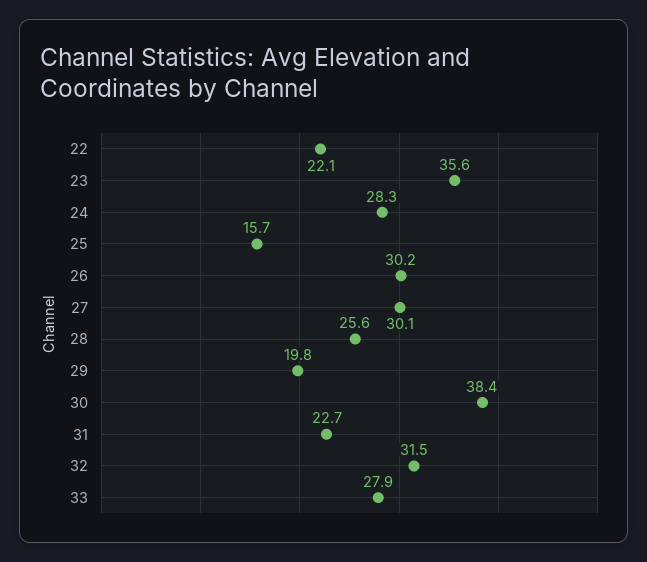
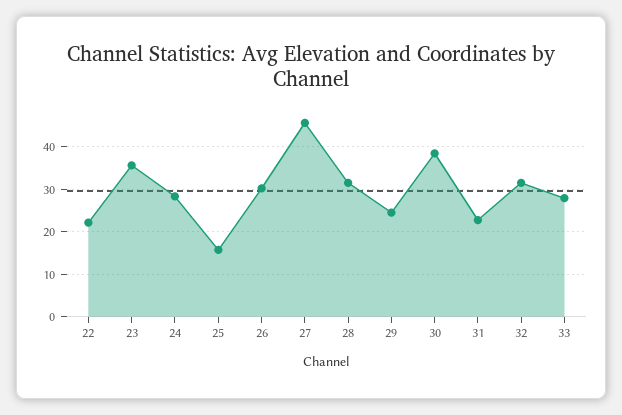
27: 30.1 -> 46
28: 25.6 -> 32
29: 19.8 -> 24

